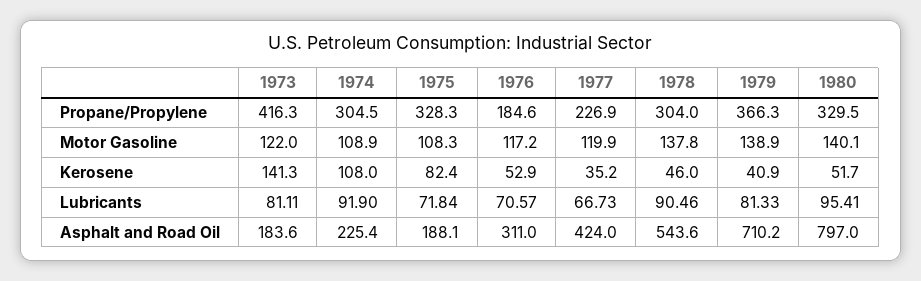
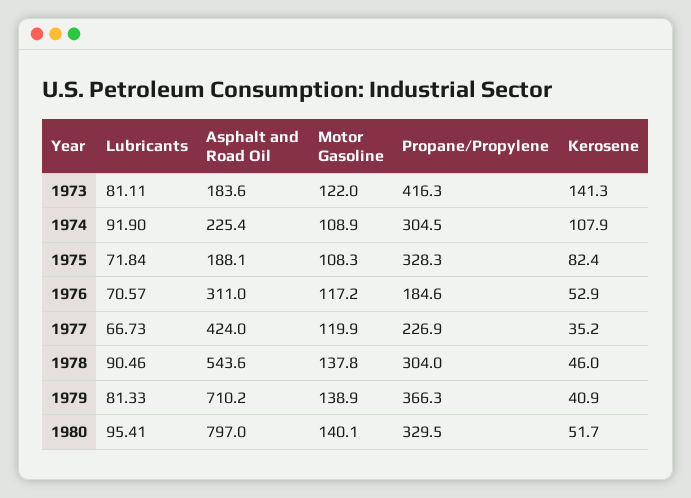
1974, Kerosene: 108 -> 107.9

